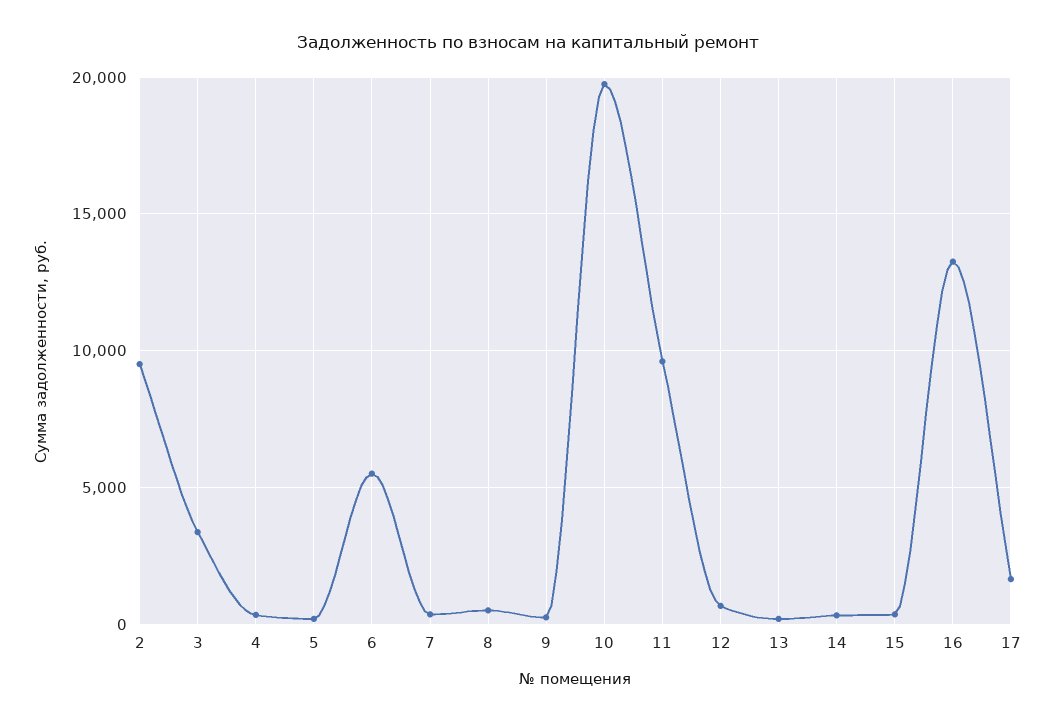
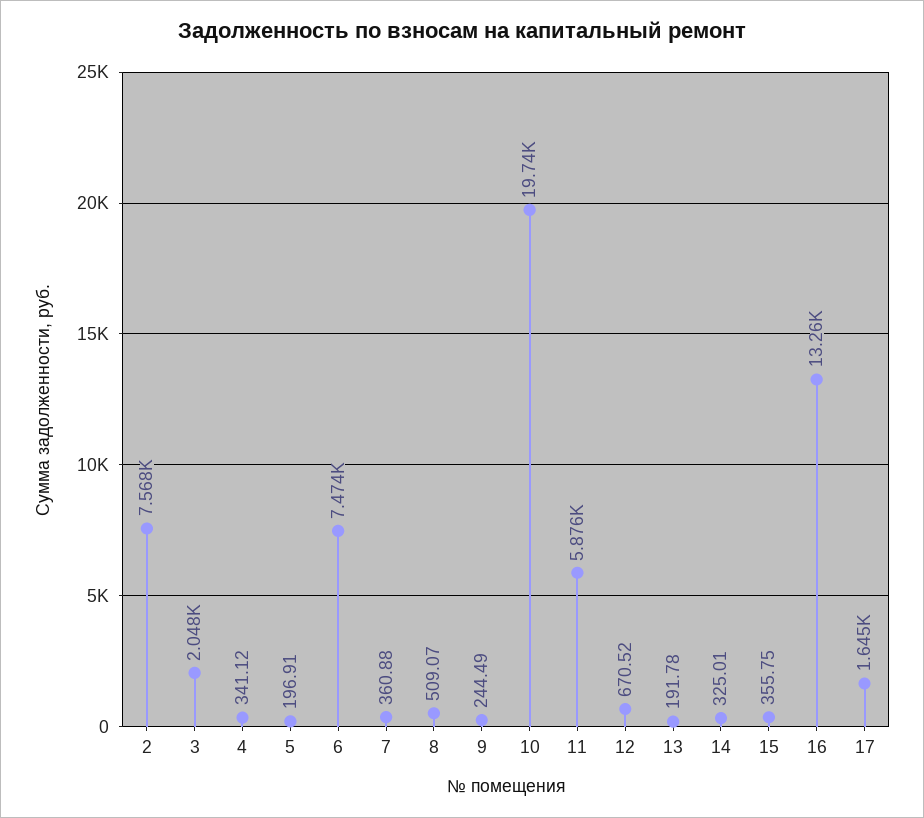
2: 9500 -> 7568
3: 3500 -> 2048
6: 5500 -> 7474
11: 9500 -> 5876

